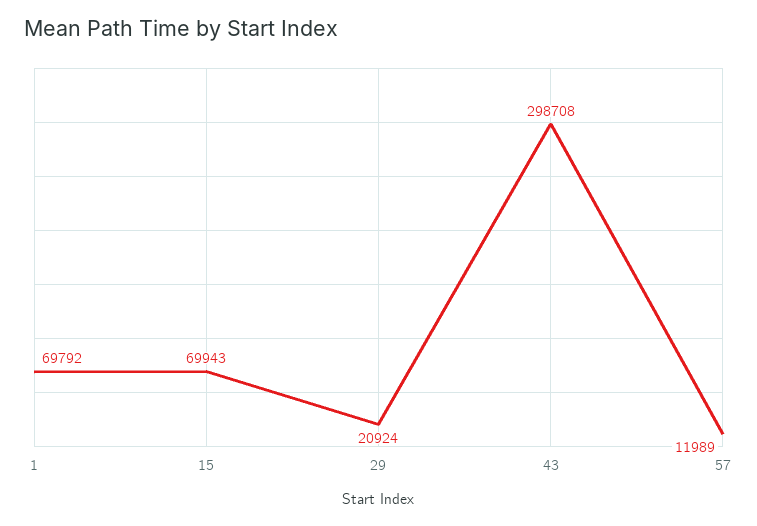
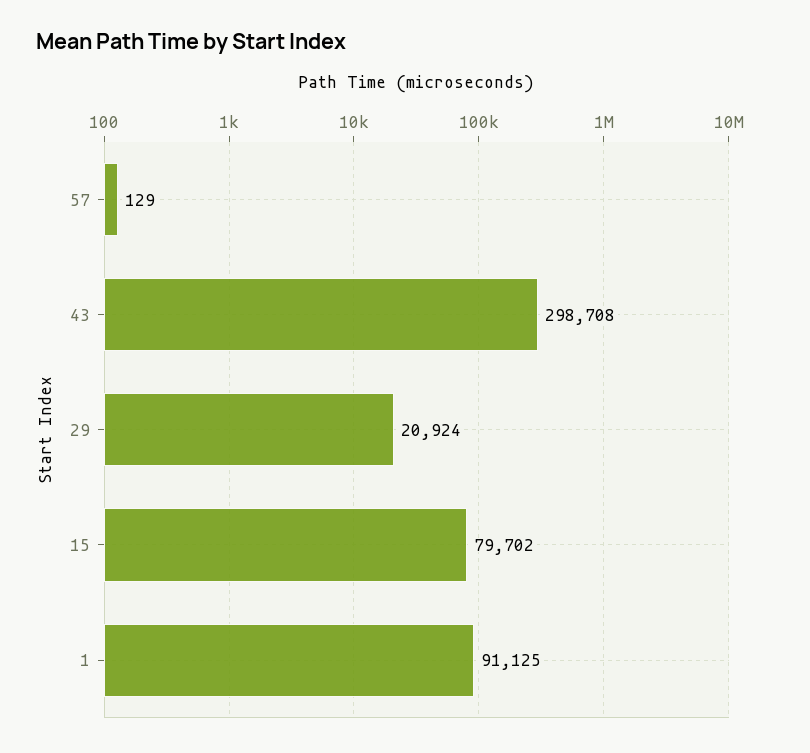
1: 69792 -> 91125
15: 69943 -> 79702
57: 11989 -> 129

